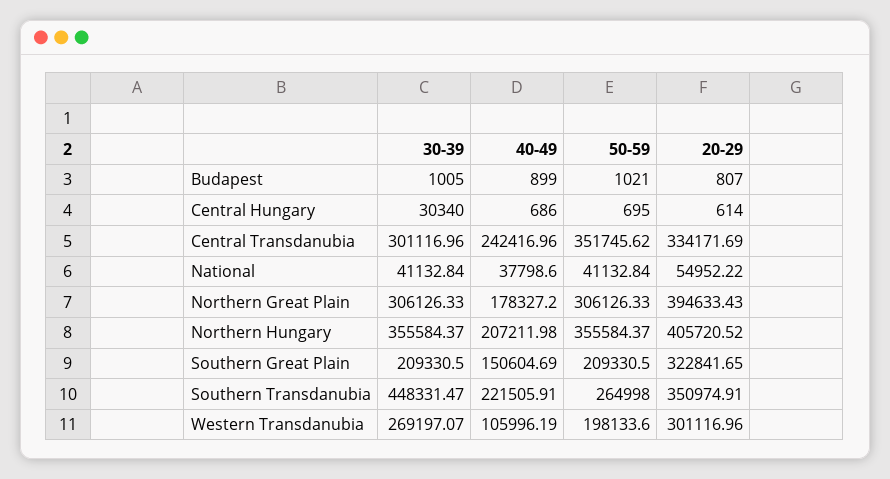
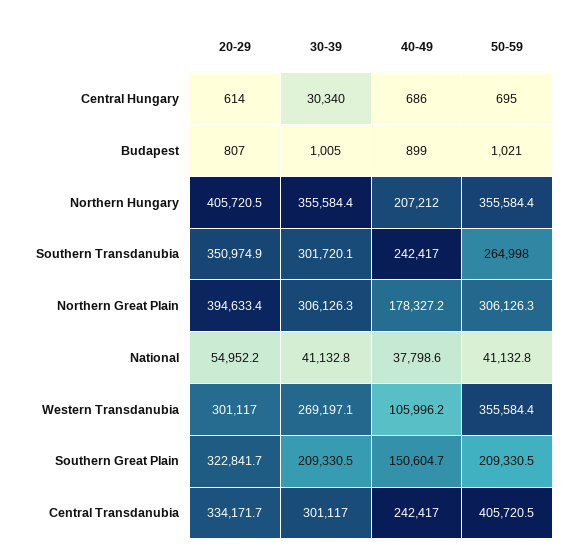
50-59, Central Transdanubia: 351745.62 -> 405720.5
30-39, Southern Transdanubia: 448331.47 -> 301720.1
40-49, Southern Transdanubia: 221505.91 -> 242417
50-59, Western Transdanubia: 198133.6 -> 355584.4

